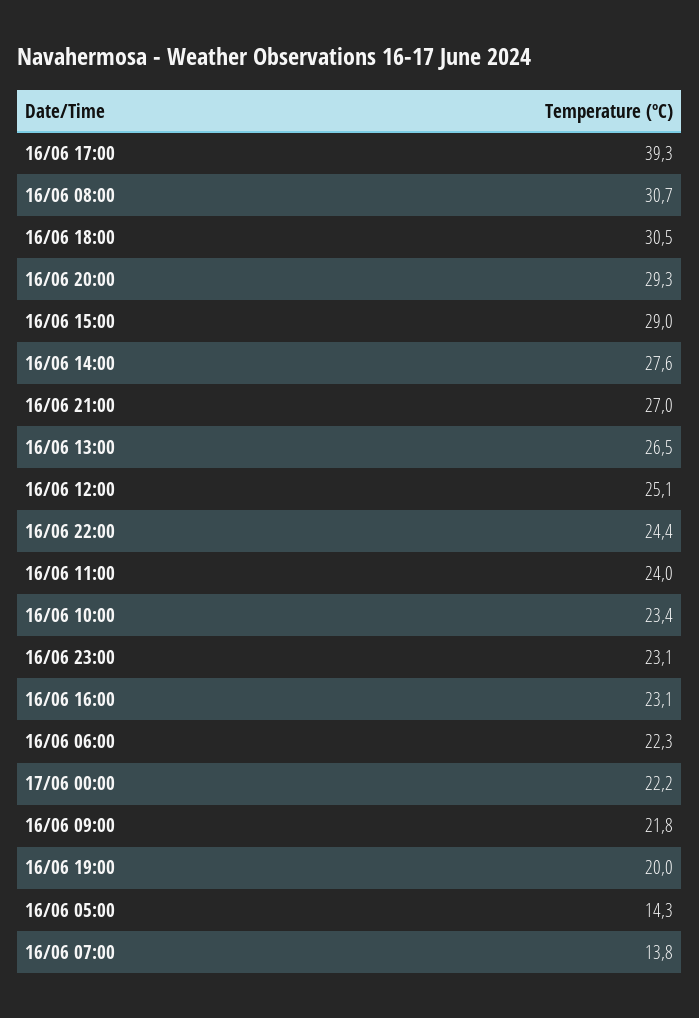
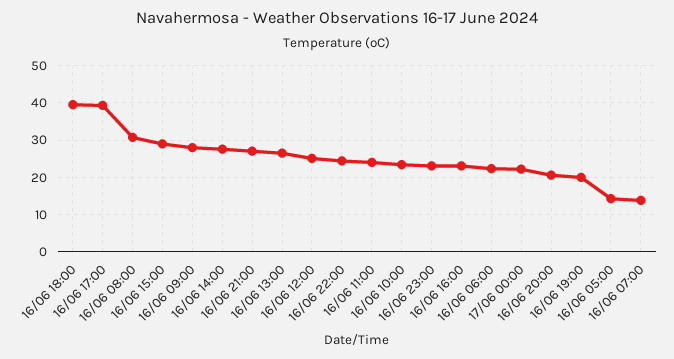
16/06 18:00: 30.5 -> 40
16/06 20:00: 29.3 -> 20
16/06 09:00: 21.8 -> 28

